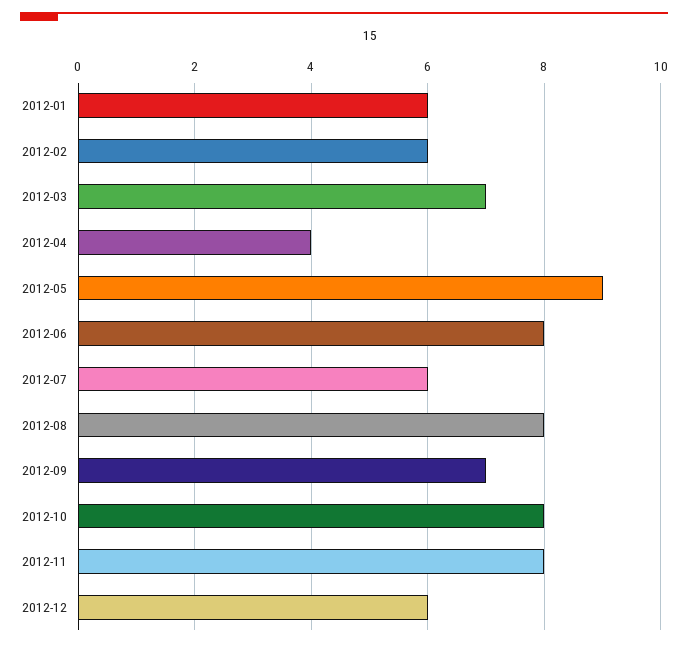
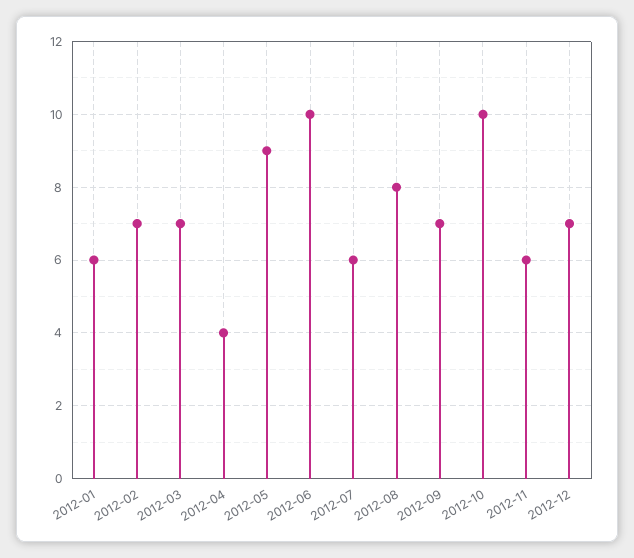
2012-02: 6 -> 7
2012-06: 8 -> 10
2012-10: 8 -> 10
2012-11: 8 -> 6
2012-12: 6 -> 7

